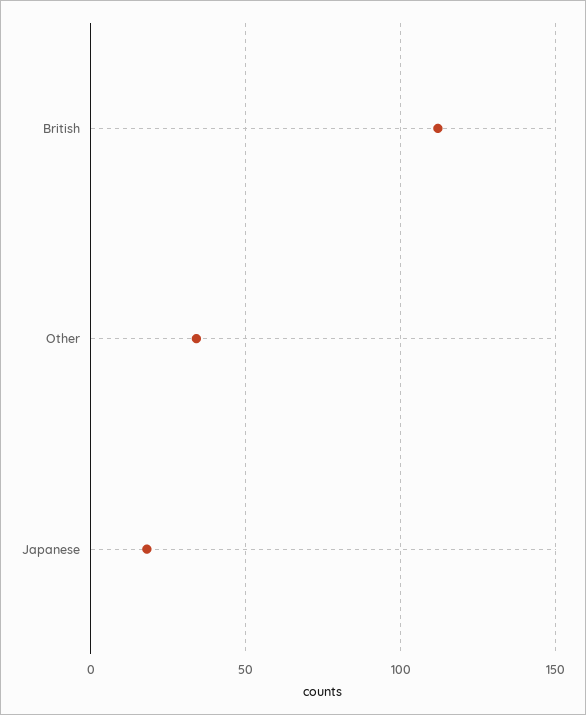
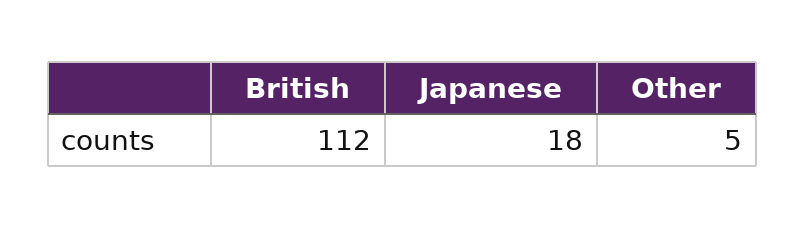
Other: 35 -> 5

